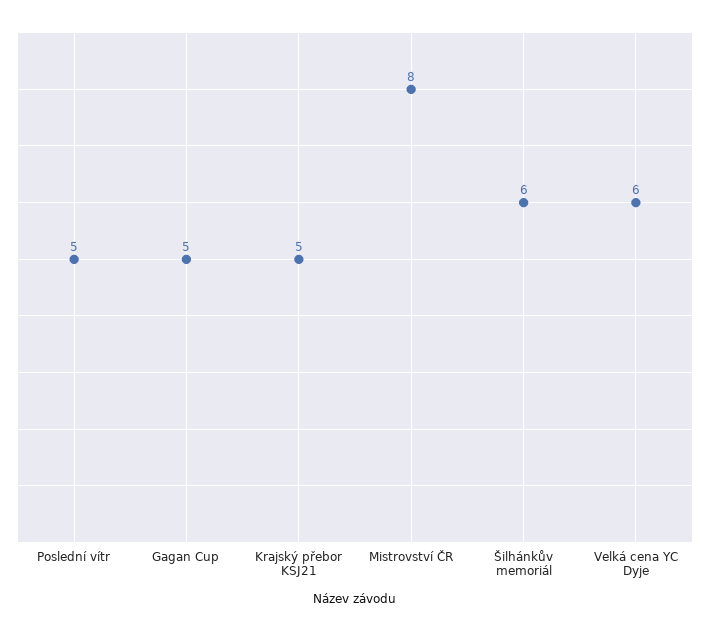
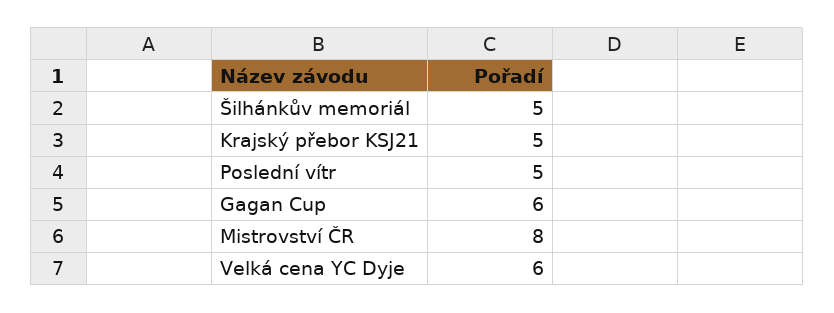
Gagan Cup: 5 -> 6
Šilhánkův memoriál: 6 -> 5

